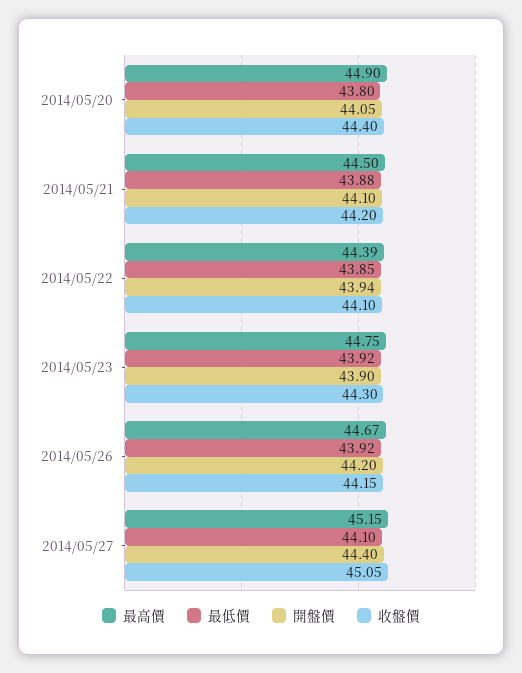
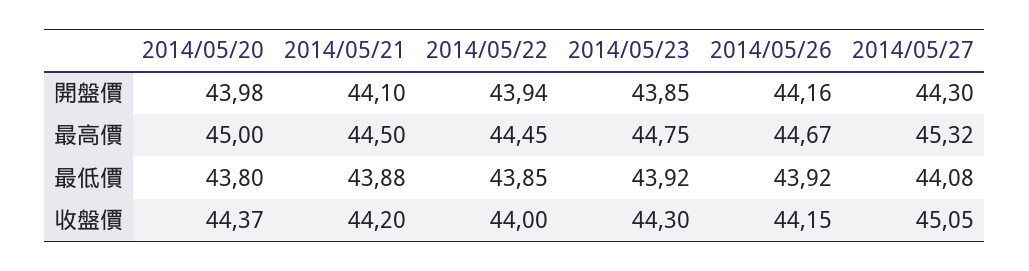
最高價, 2014/05/20: 44.9 -> 45
開盤價, 2014/05/20: 44.05 -> 43.98
收盤價, 2014/05/20: 44.4 -> 44.37
最高價, 2014/05/22: 44.39 -> 44.45
收盤價, 2014/05/22: 44.1 -> 44
開盤價, 2014/05/23: 43.9 -> 43.85
開盤價, 2014/05/26: 44.2 -> 44.16
最高價, 2014/05/27: 45.15 -> 45.32
最低價, 2014/05/27: 44.1 -> 44.08
開盤價, 2014/05/27: 44.4 -> 44.3

